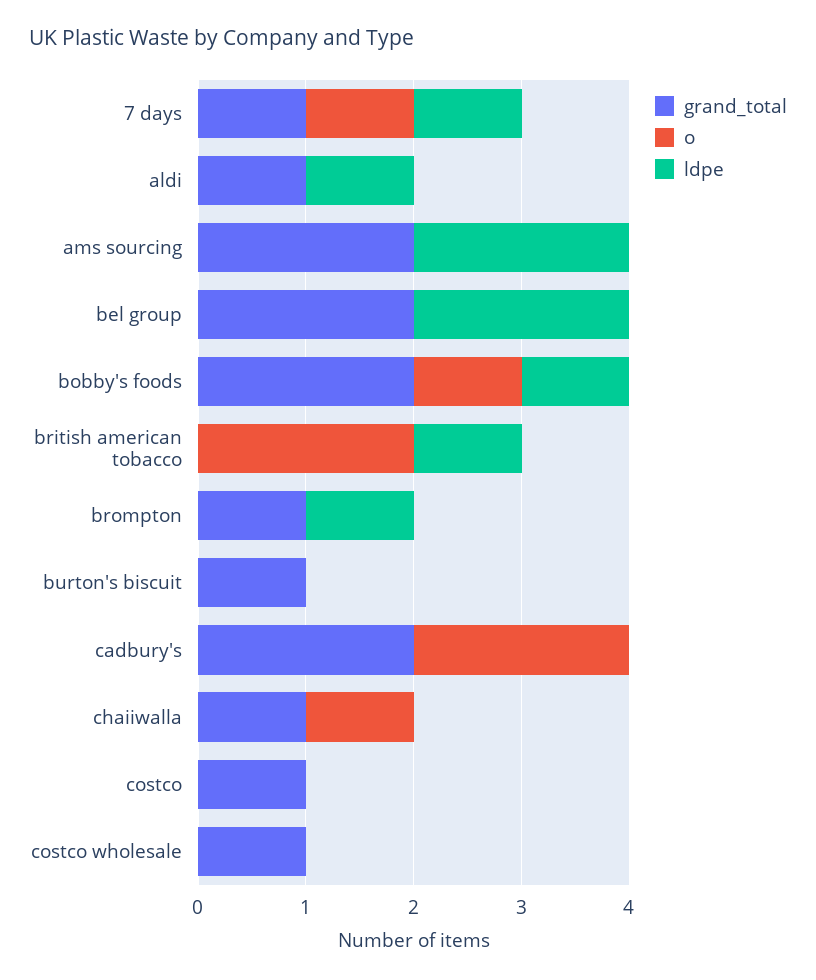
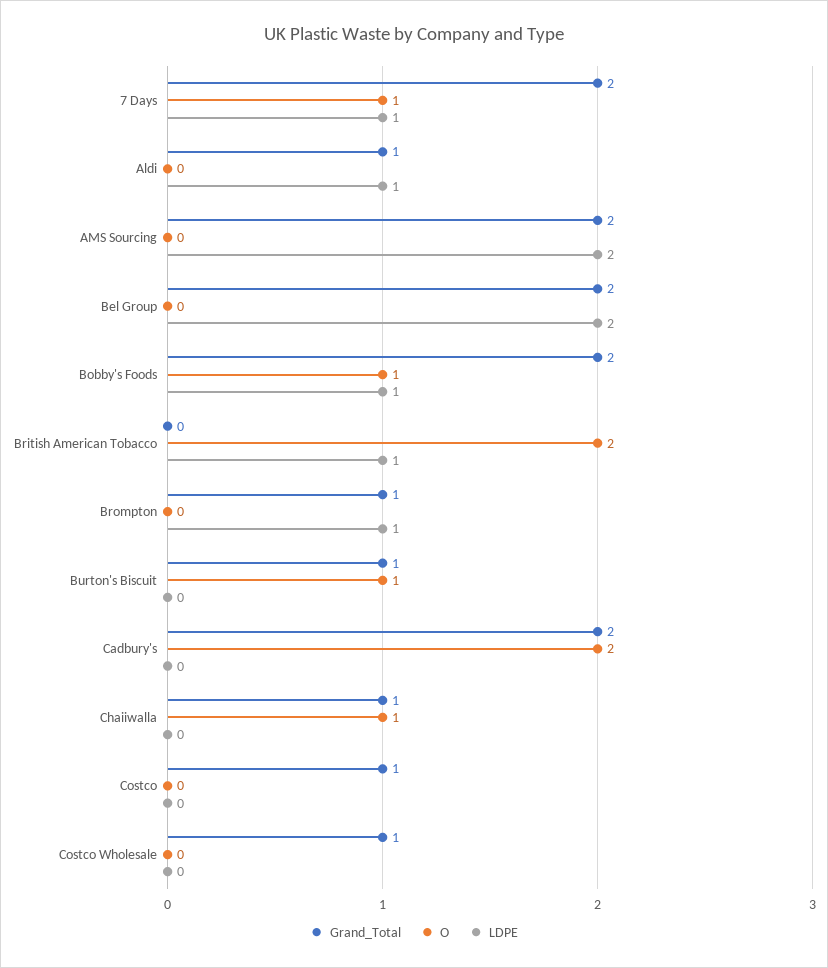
grand_total, 7 days: 1 -> 2
o, burton's biscuit: 0 -> 1

